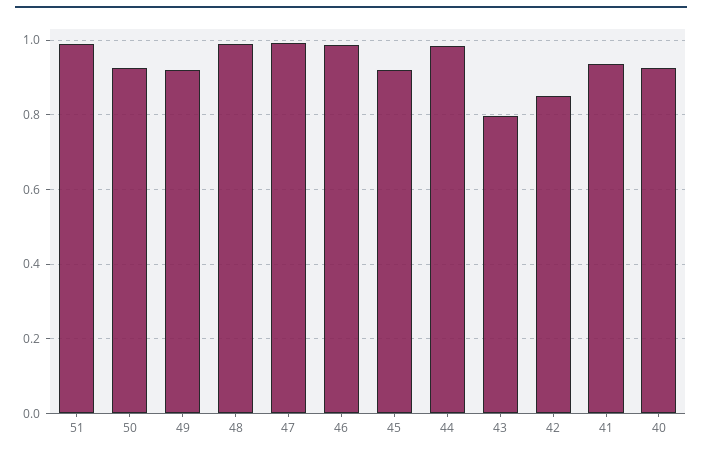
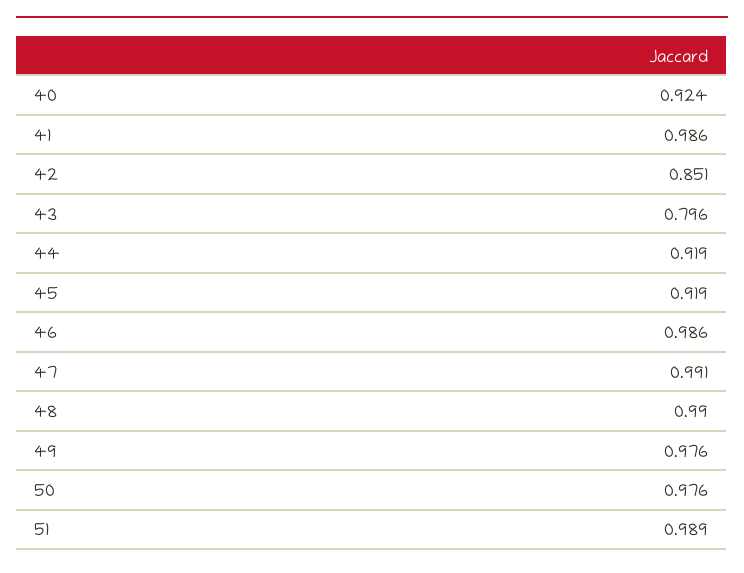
50: 0.92 -> 0.976
49: 0.92 -> 0.976
44: 0.98 -> 0.919
41: 0.94 -> 0.986

